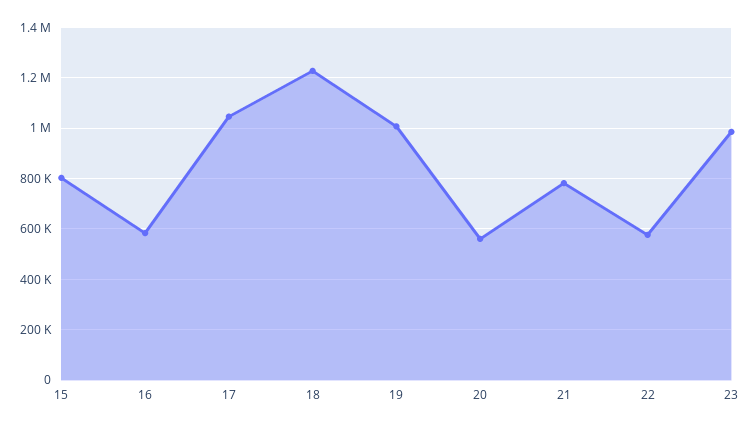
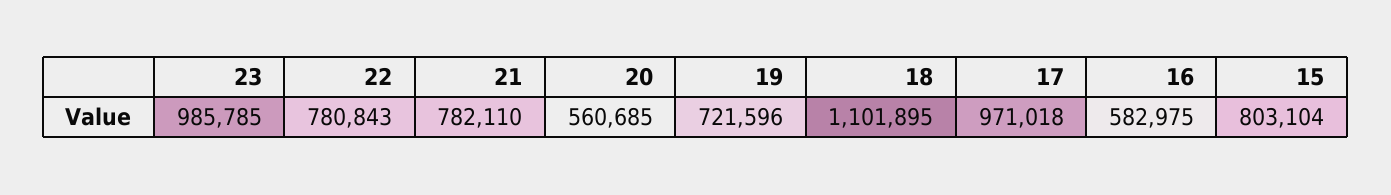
17: 1050000 -> 971018
18: 1225000 -> 1101895
19: 1000000 -> 721596
22: 575000 -> 780843

